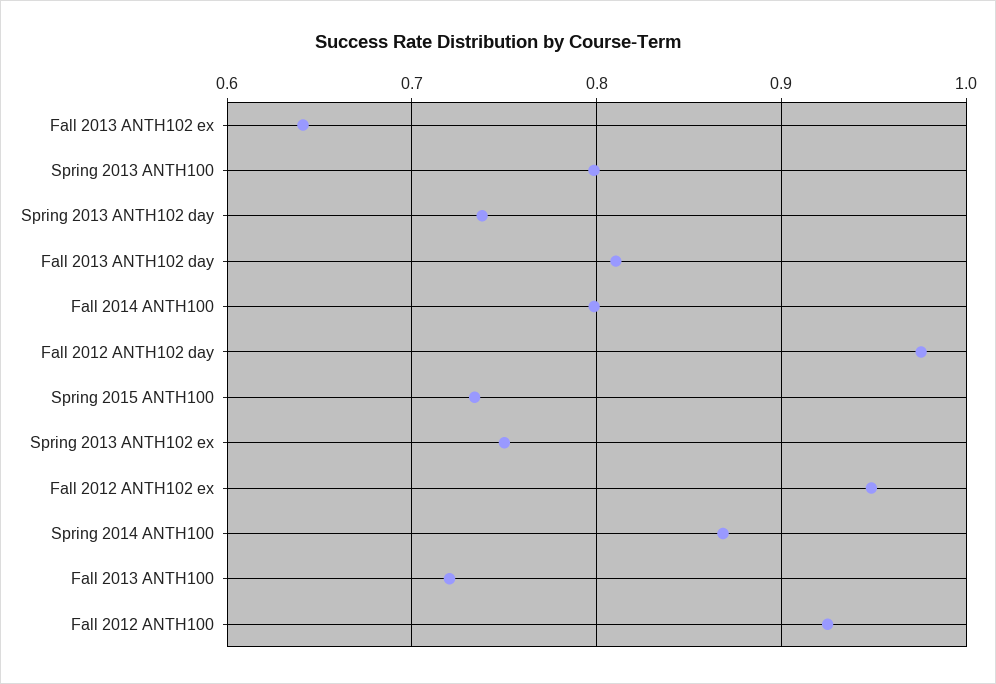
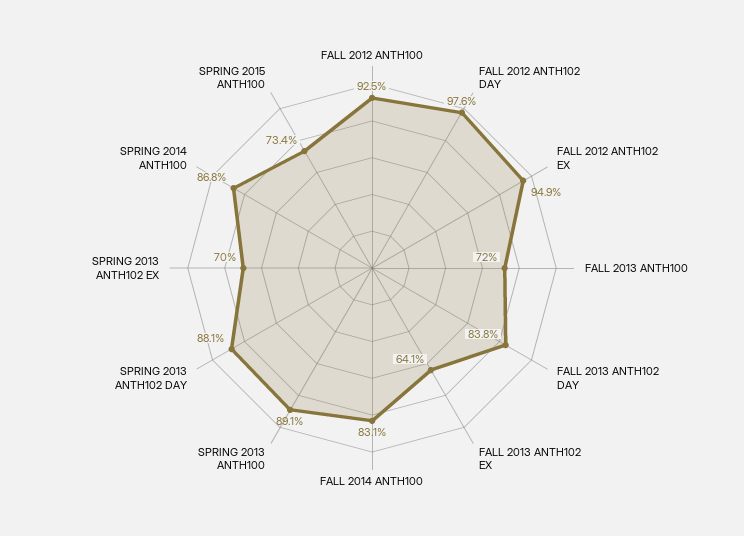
Spring 2013 ANTH100: 0.8 -> 0.891
Spring 2013 ANTH102 day: 0.74 -> 0.881
Fall 2013 ANTH102 day: 0.81 -> 0.838
Fall 2014 ANTH100: 0.8 -> 0.831
Spring 2013 ANTH102 ex: 0.75 -> 0.7

